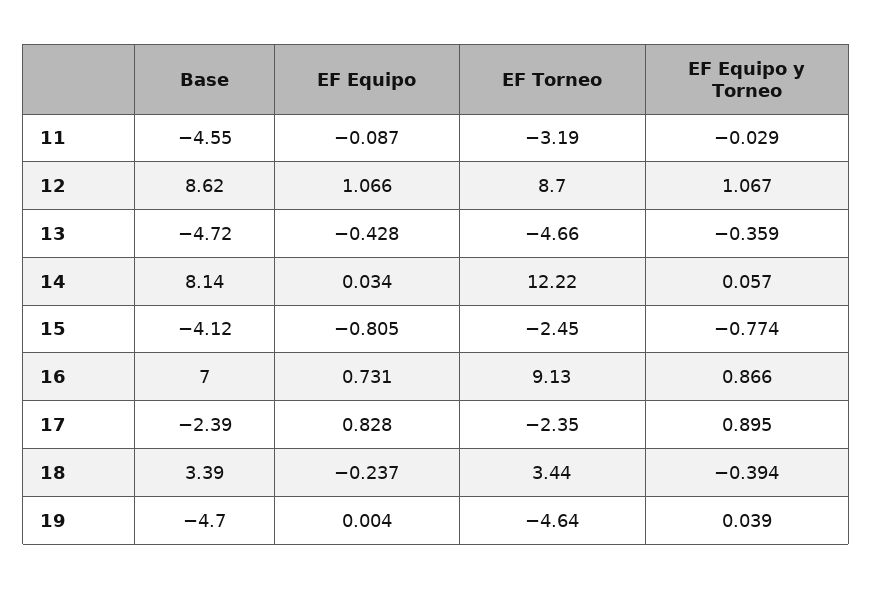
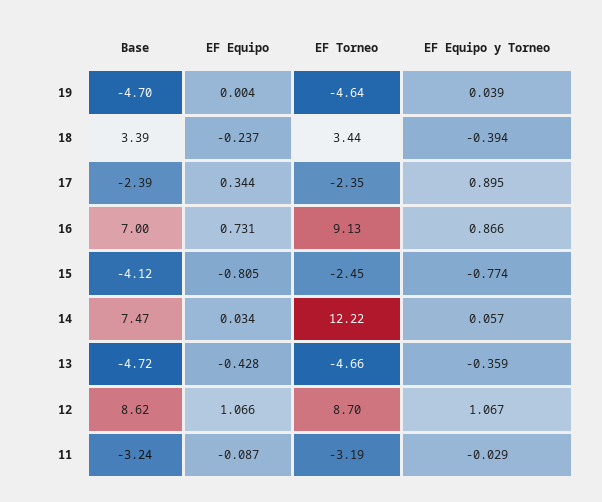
Base, 11: -4.55 -> -3.24
Base, 14: 8.14 -> 7.47
EF Equipo, 17: 0.828 -> 0.344

